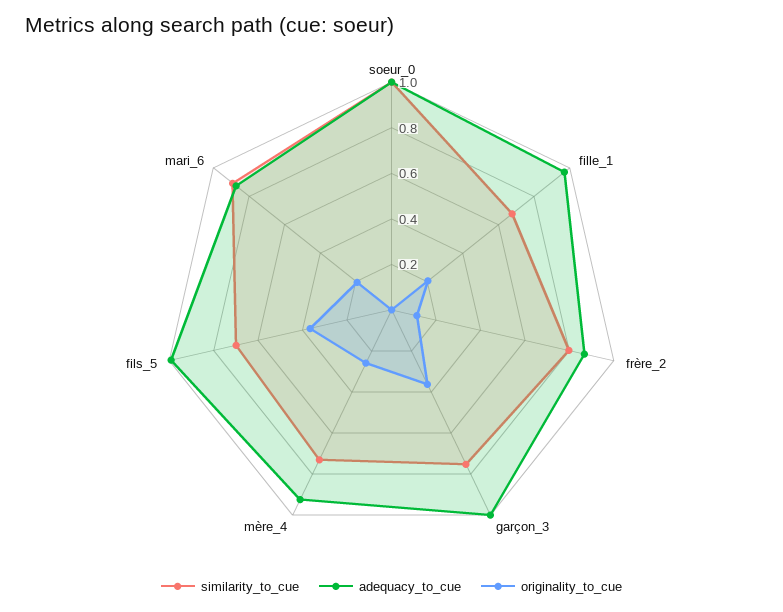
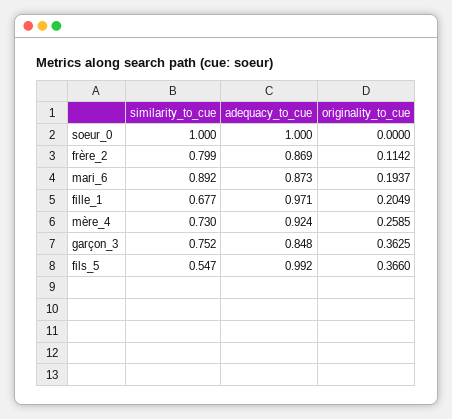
adequacy_to_cue, garçon_3: 1 -> 0.848
similarity_to_cue, fils_5: 0.7 -> 0.547

